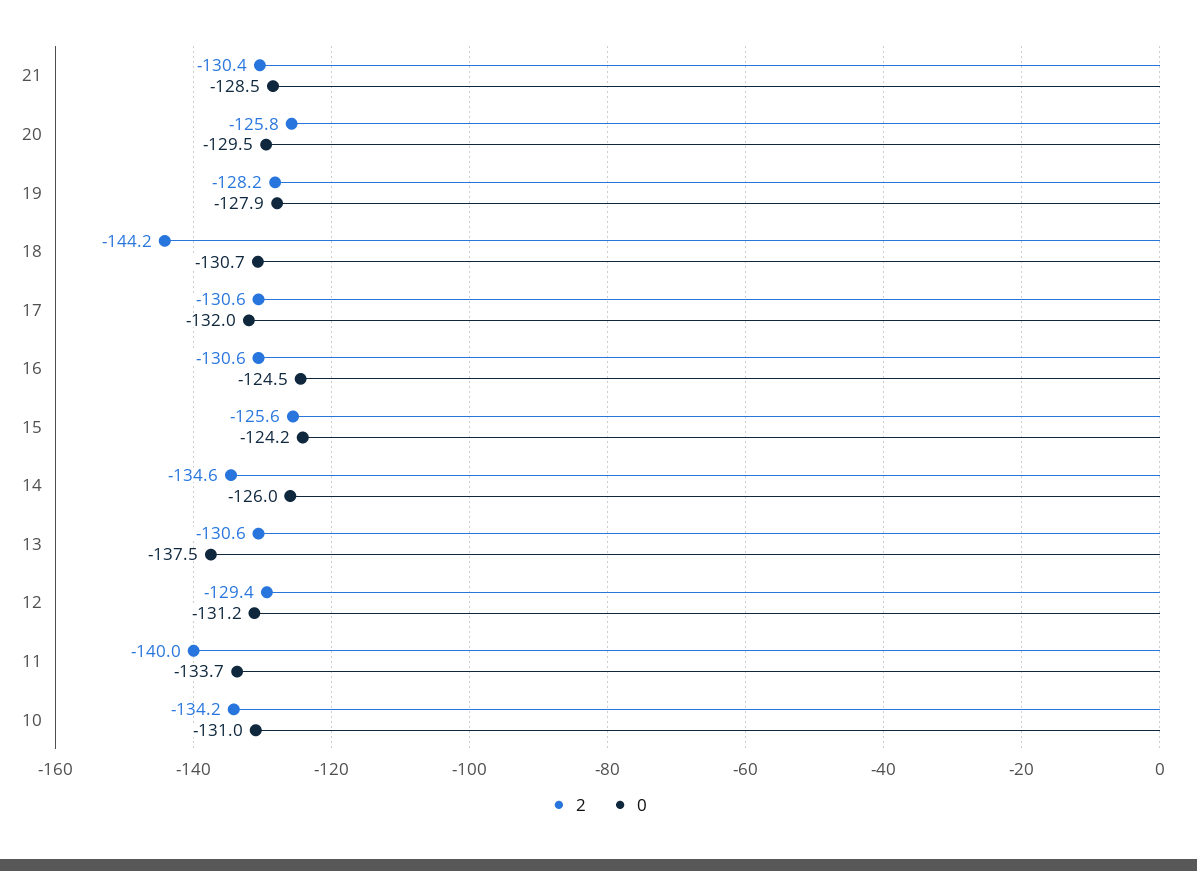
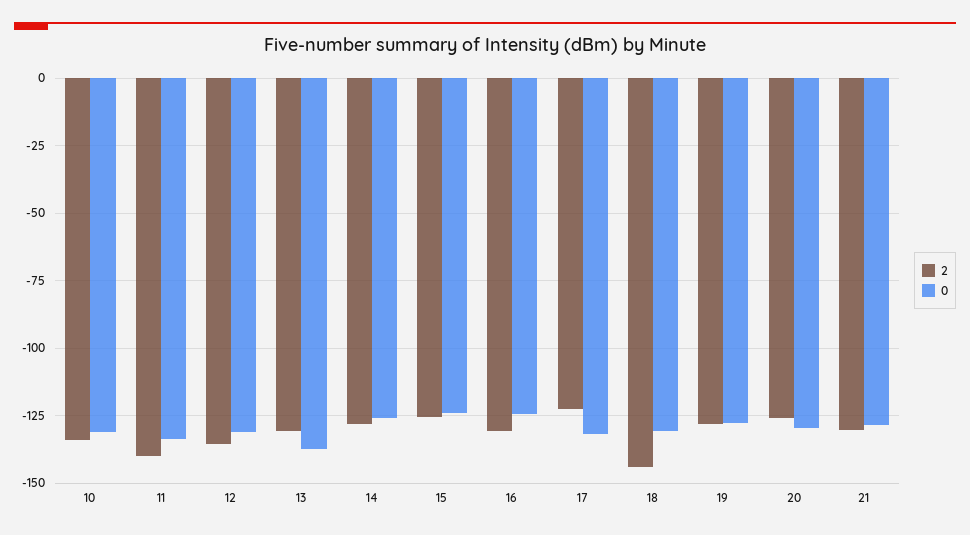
2, 17: -130.6 -> -122.5
2, 14: -134.6 -> -127.5
2, 12: -129.4 -> -135

